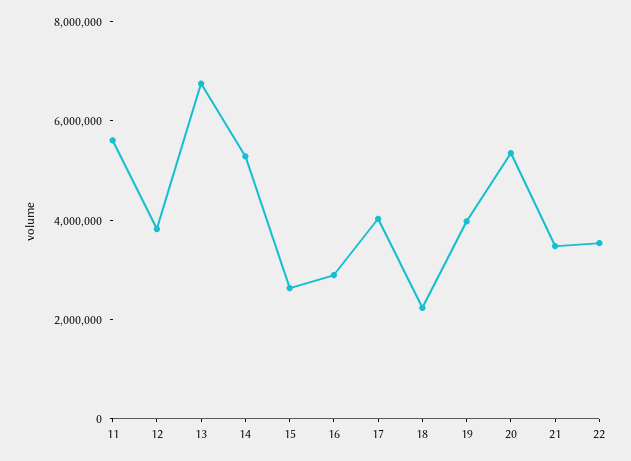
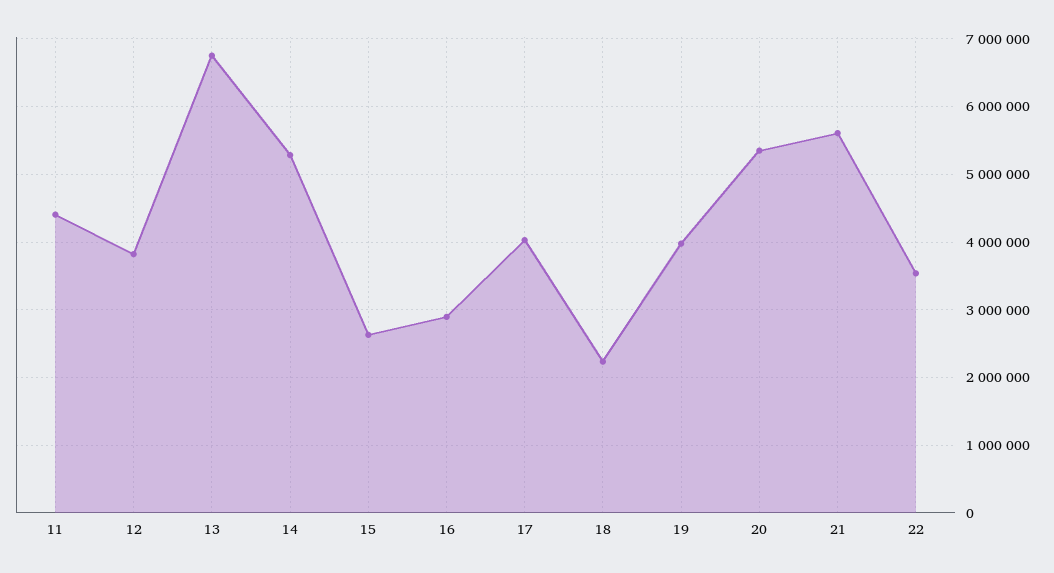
11: 5500000 -> 4400000
21: 3500000 -> 5600000

